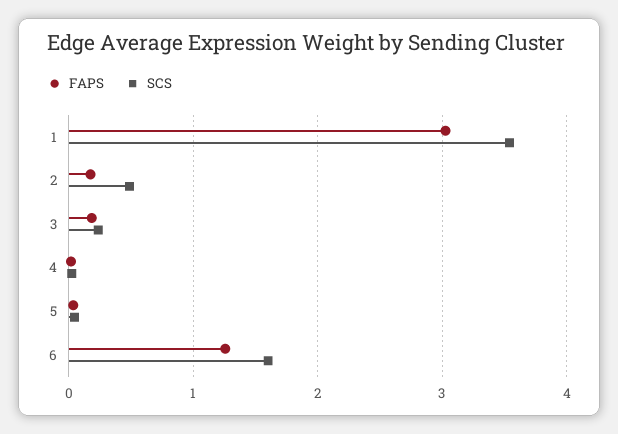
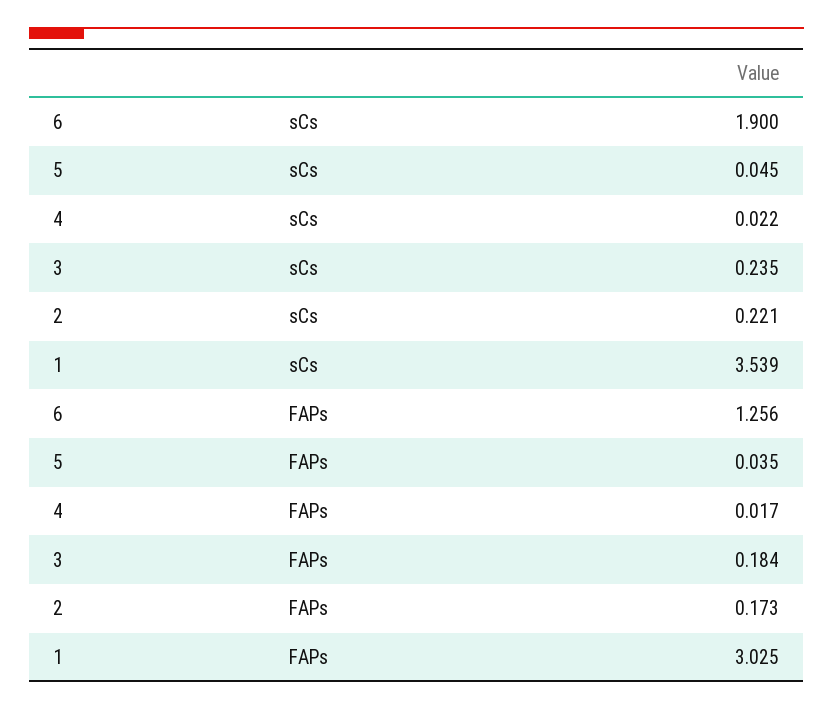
SCS, 2: 0.5 -> 0.221
SCS, 6: 1.6 -> 1.9

